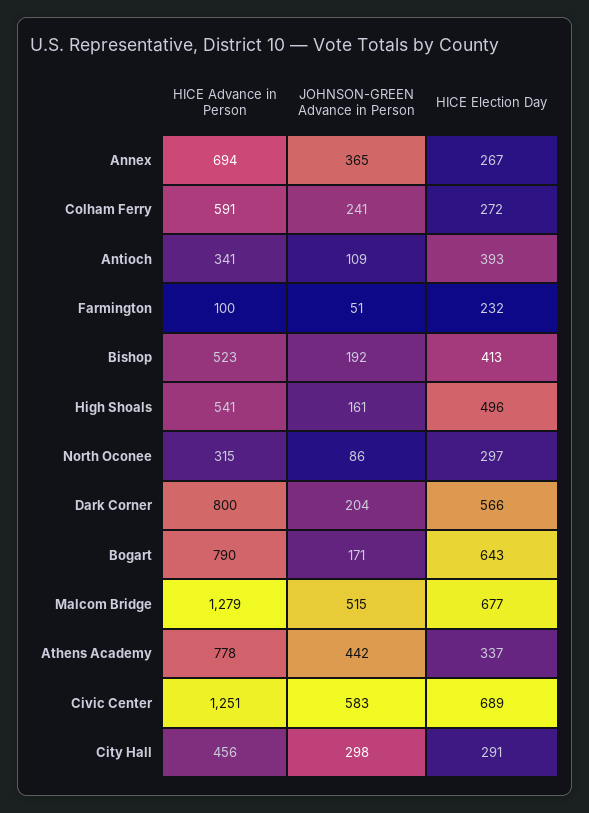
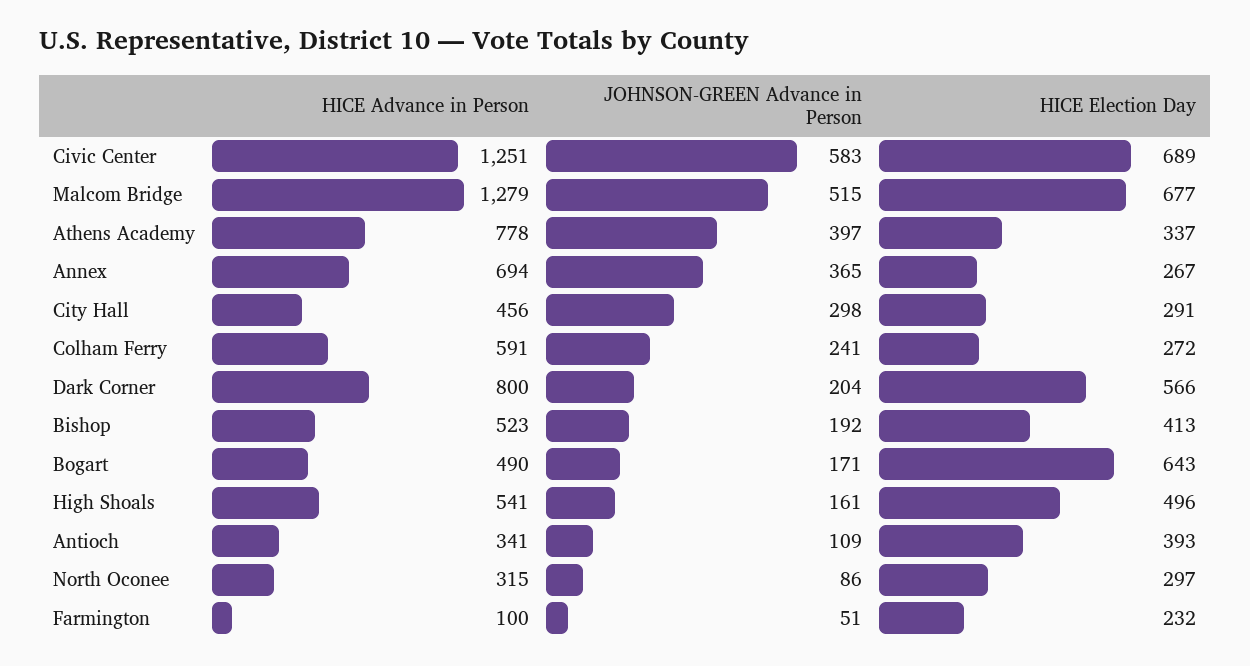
HICE Advance in Person, Bogart: 790 -> 490
JOHNSON-GREEN Advance in Person, Athens Academy: 442 -> 397

